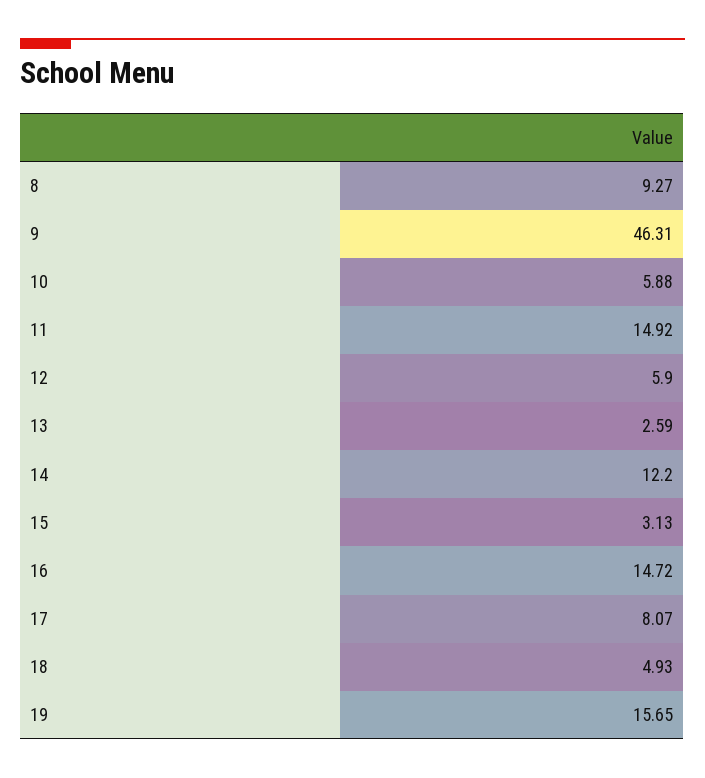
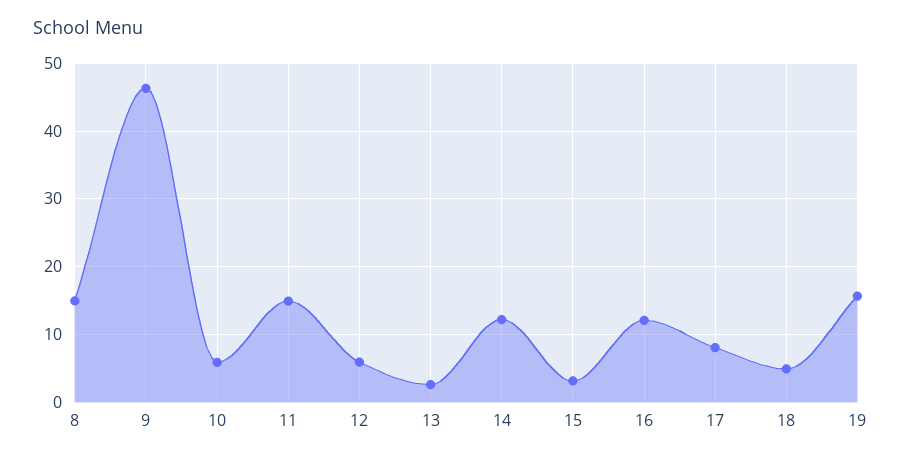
8: 9.27 -> 15
16: 14.72 -> 12

